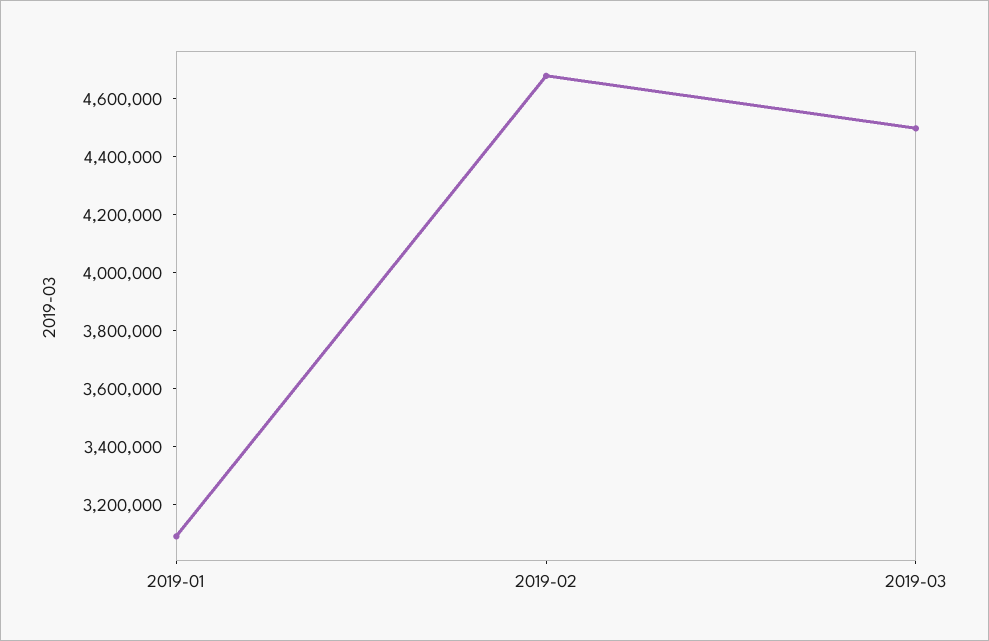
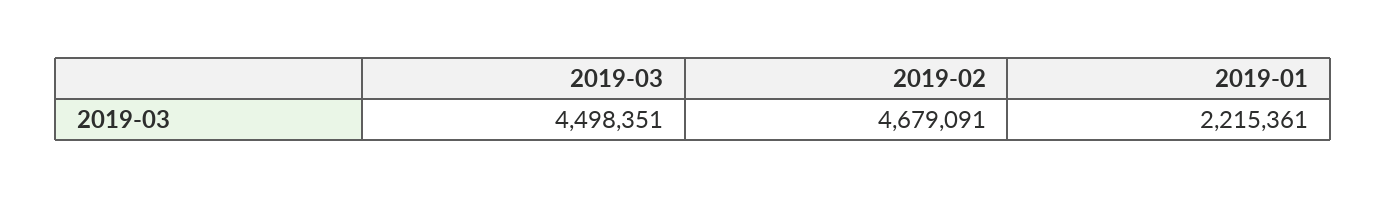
2019-01: 3100000 -> 2215361

